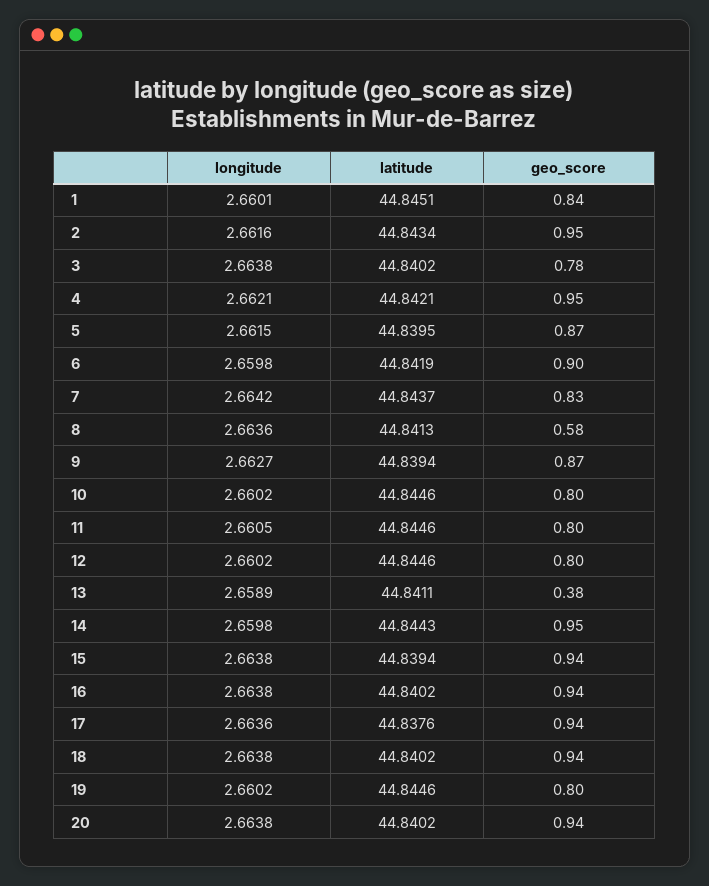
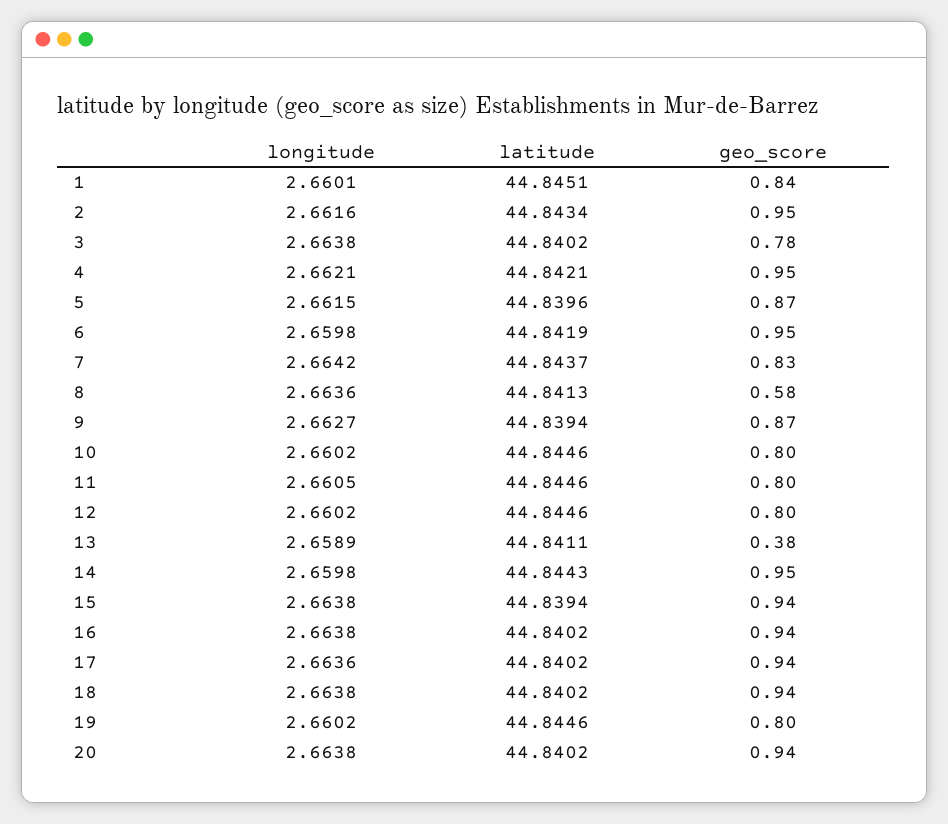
latitude, 5: 44.8395 -> 44.8396
geo_score, 6: 0.9 -> 0.95
latitude, 17: 44.8376 -> 44.8402

